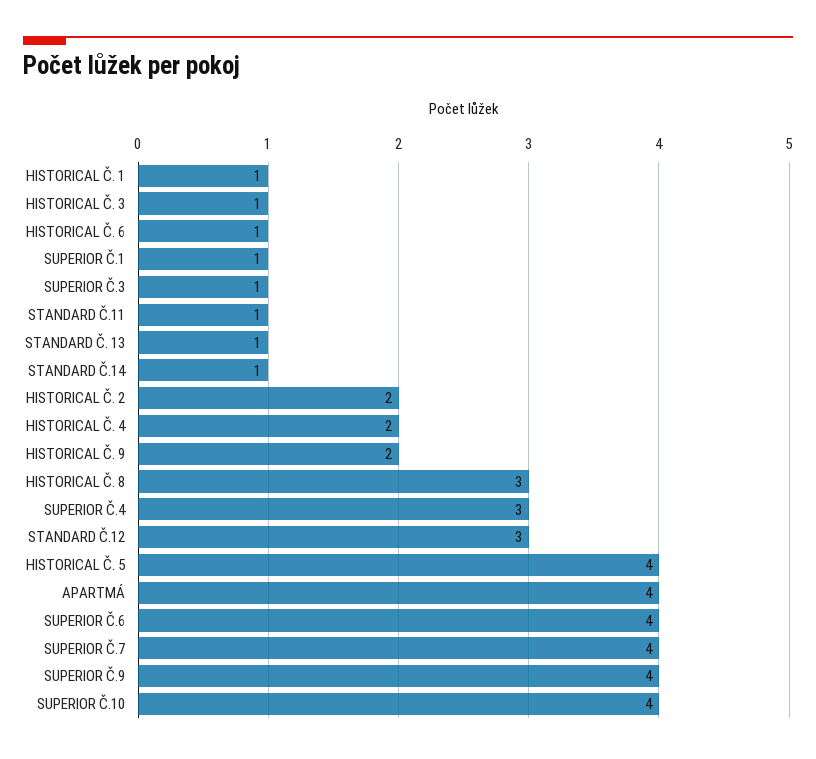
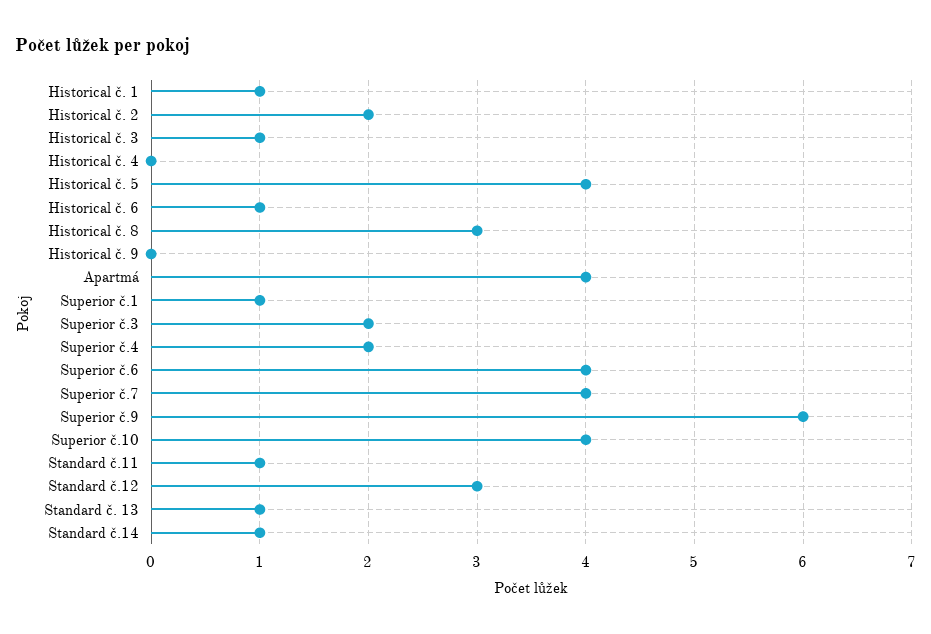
SUPERIOR Č.3: 1 -> 2
HISTORICAL Č. 4: 2 -> 0
HISTORICAL Č. 9: 2 -> 0
SUPERIOR Č.4: 3 -> 2
SUPERIOR Č.9: 4 -> 6

